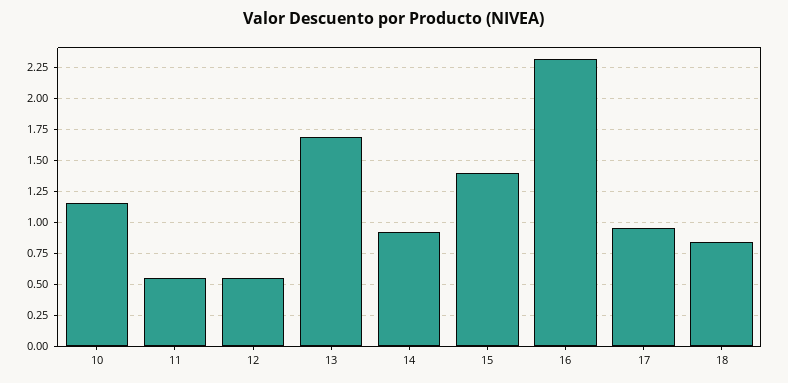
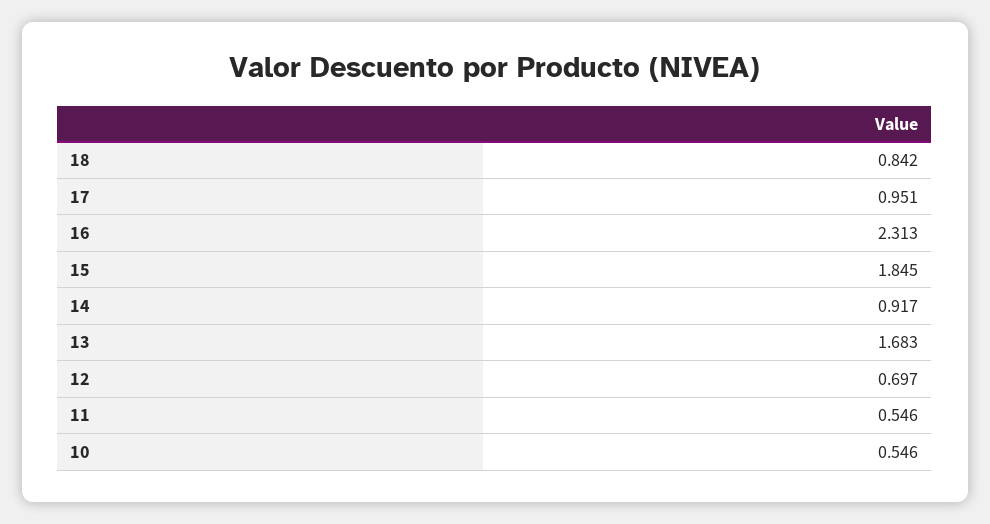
10: 1.15 -> 0.546
12: 0.55 -> 0.697
15: 1.4 -> 1.845

